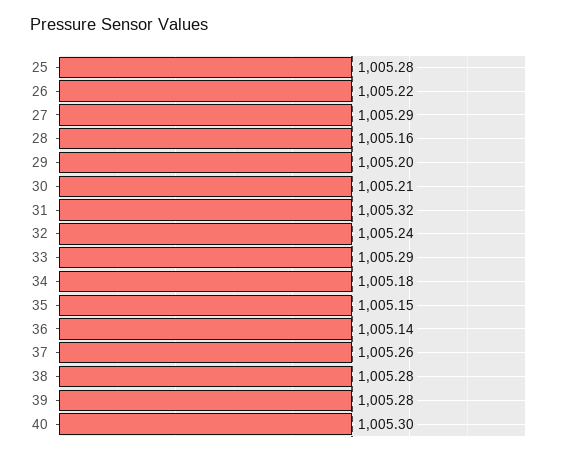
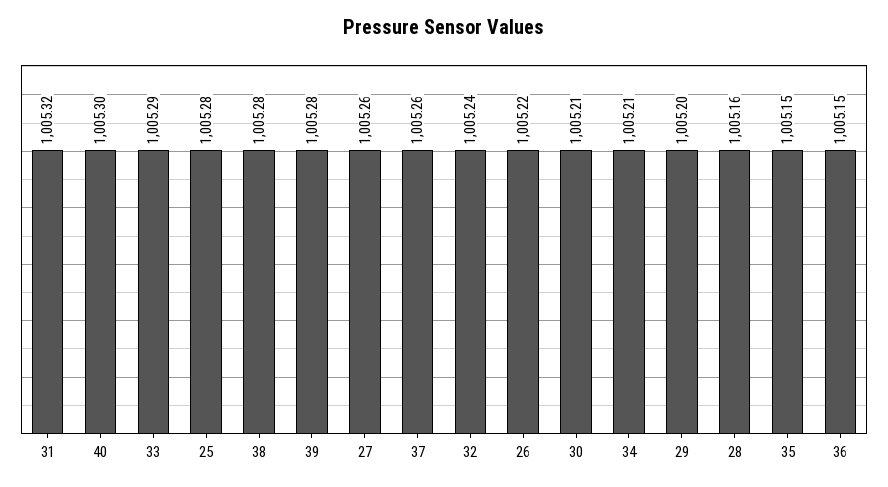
27: 1005.29 -> 1005.26
34: 1005.18 -> 1005.21
36: 1005.14 -> 1005.15

